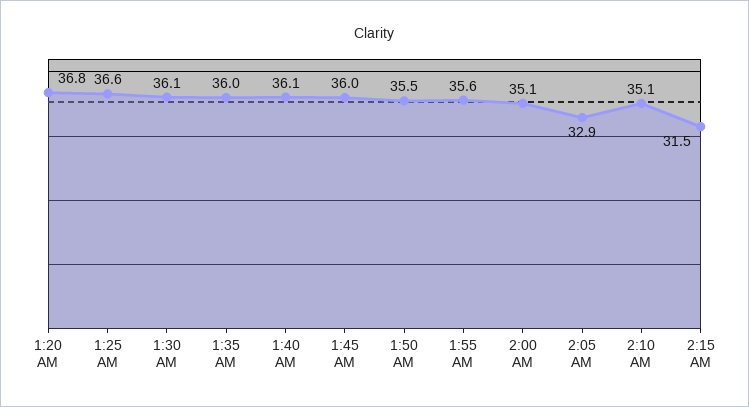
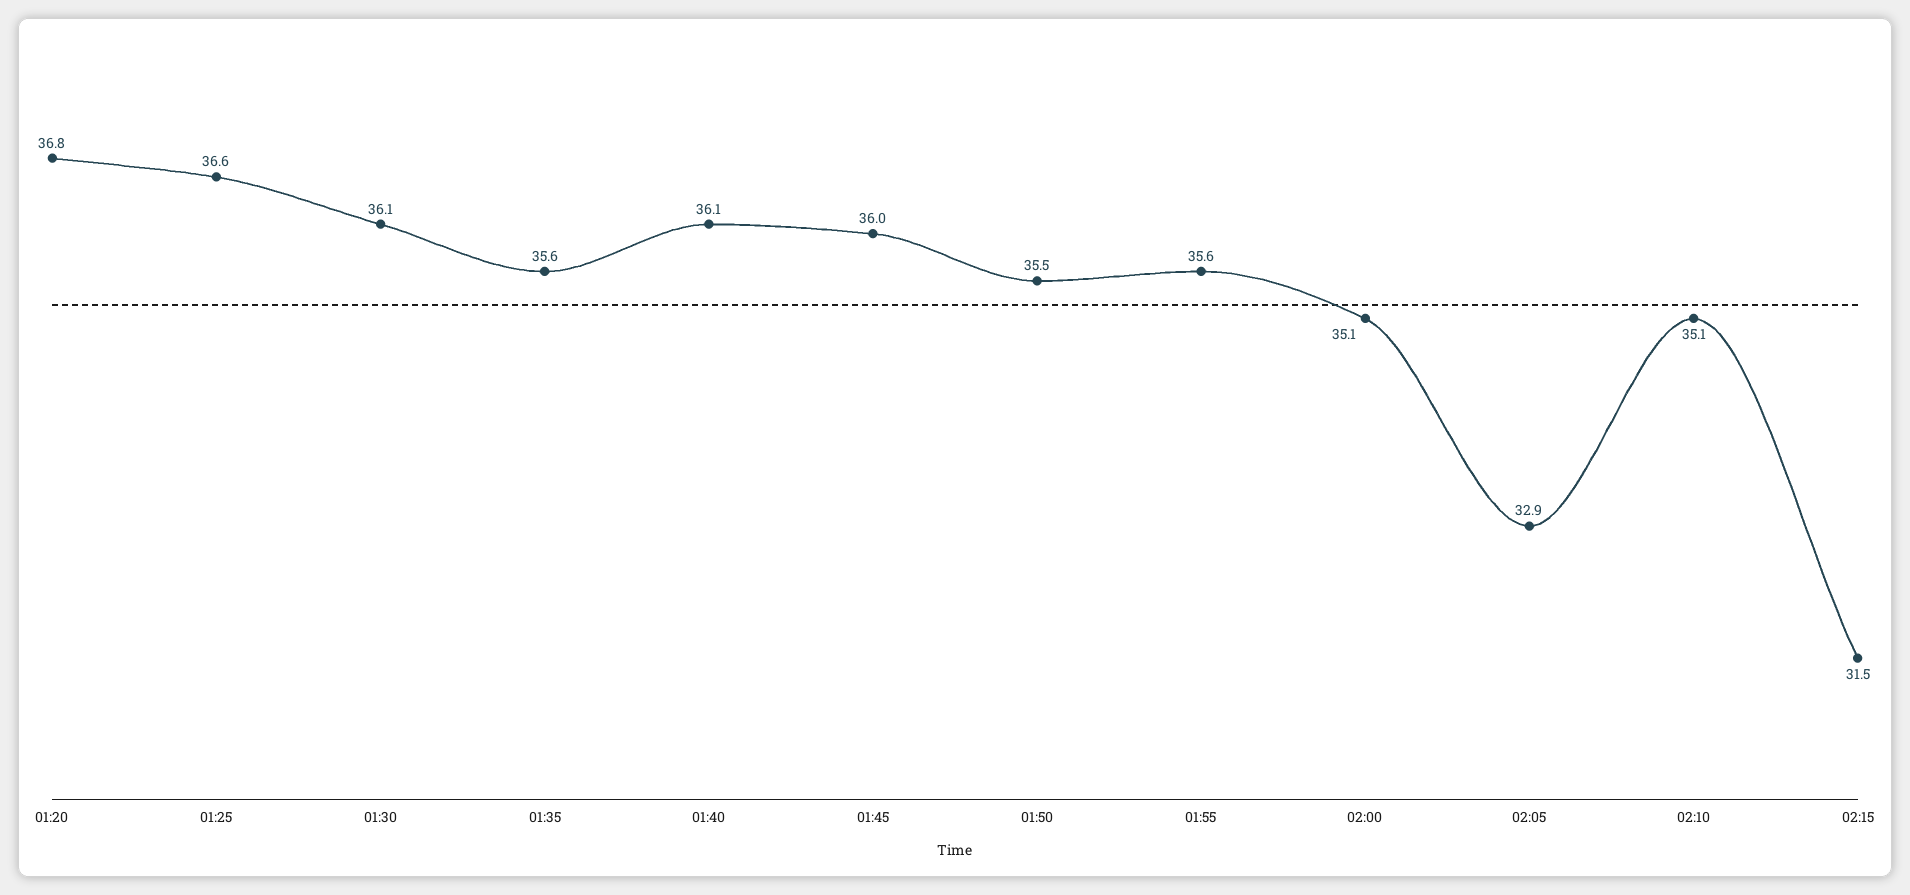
1:35 AM: 36 -> 35.6

